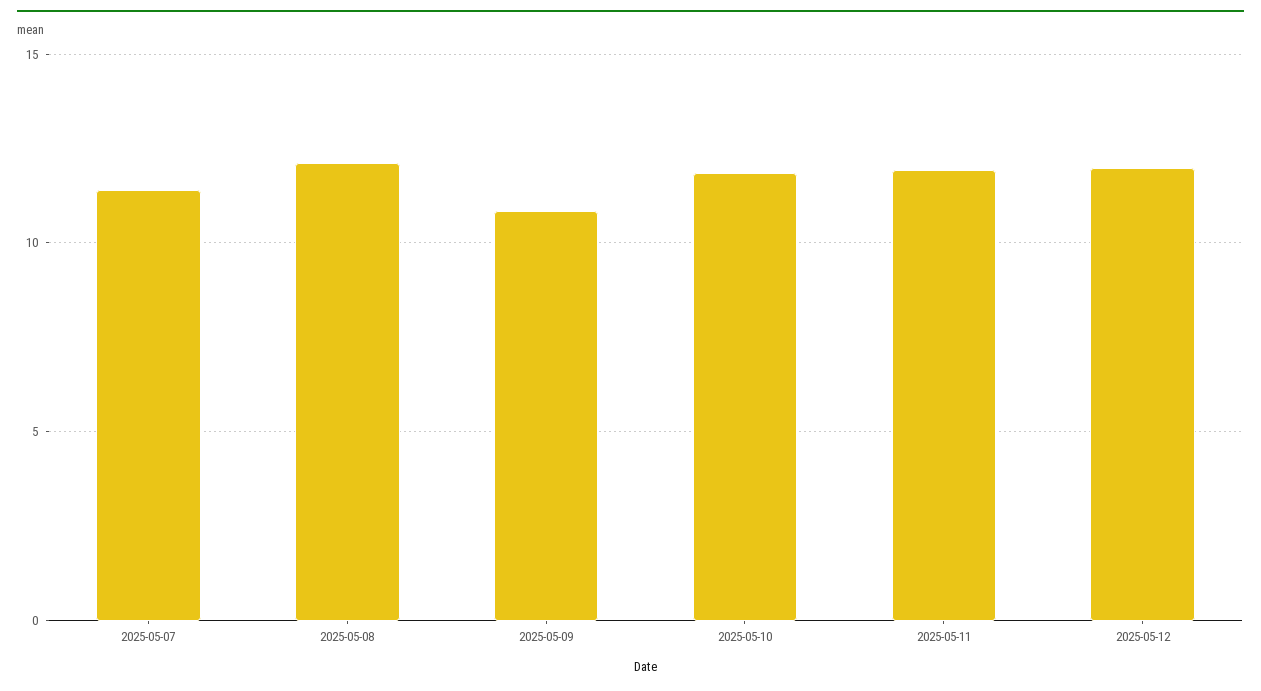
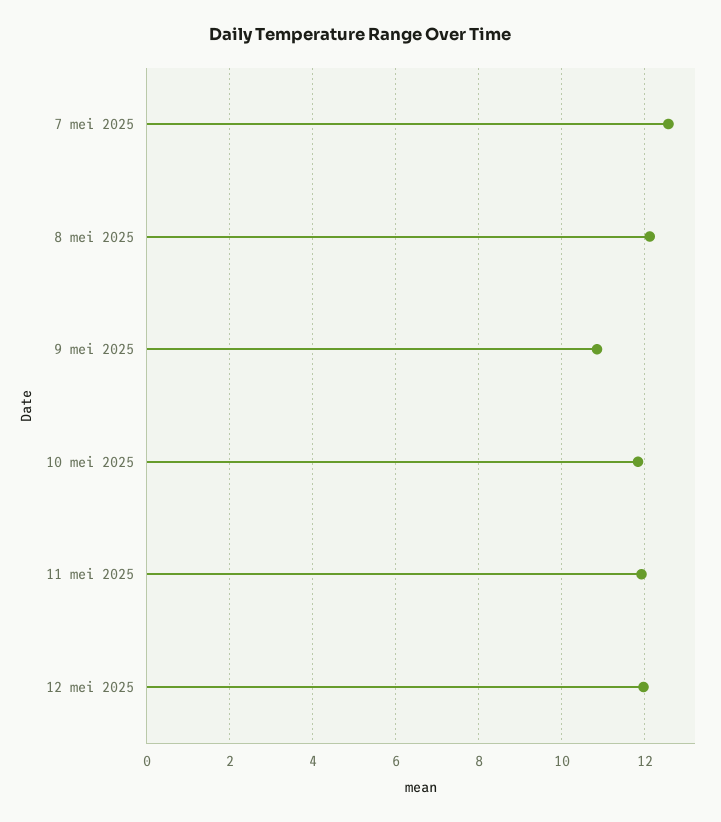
2025-05-07: 11.5 -> 12.6

